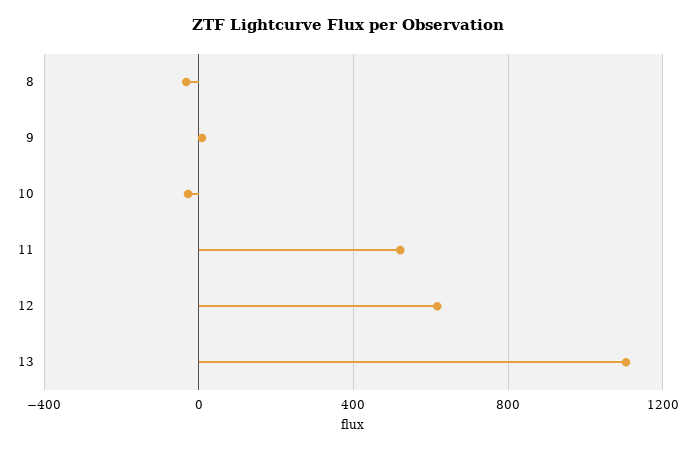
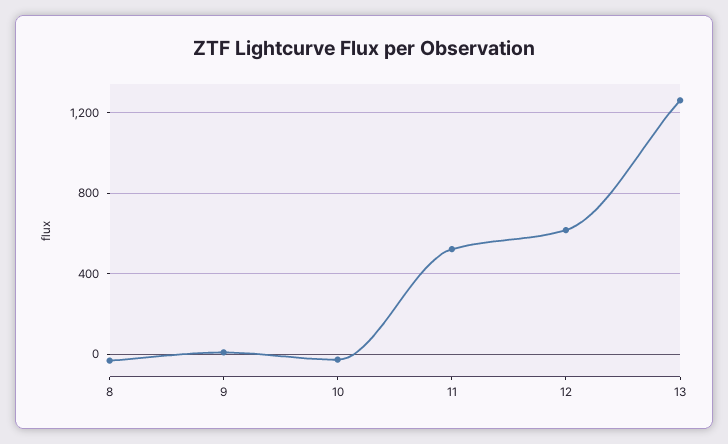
13: 1100 -> 1250

